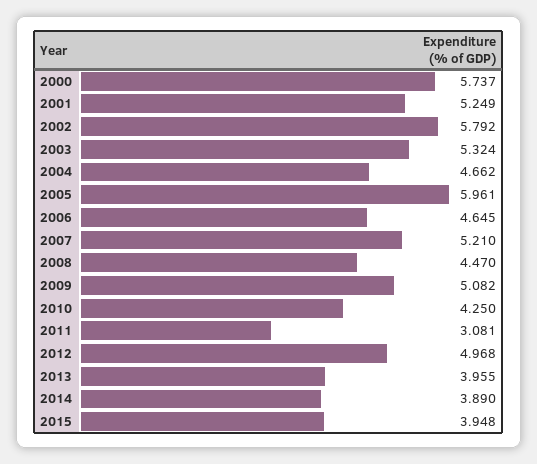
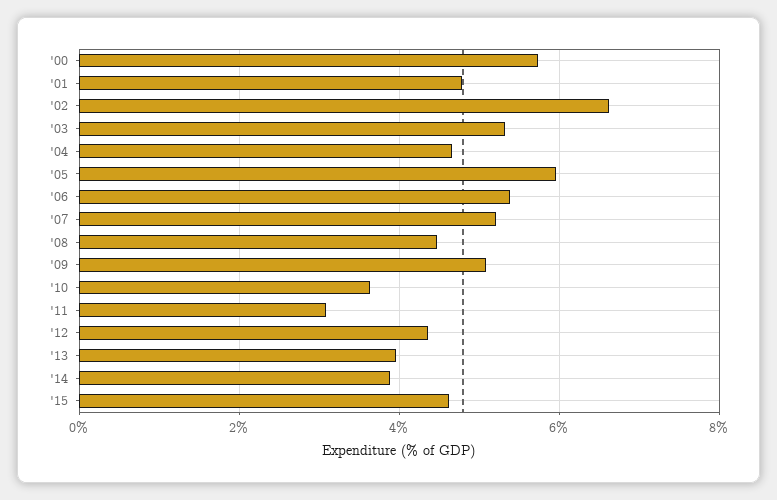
2001: 5.249 -> 4.8
2002: 5.792 -> 6.6
2006: 4.645 -> 5.4
2010: 4.25 -> 3.6
2012: 4.968 -> 4.4
2015: 3.948 -> 4.6

